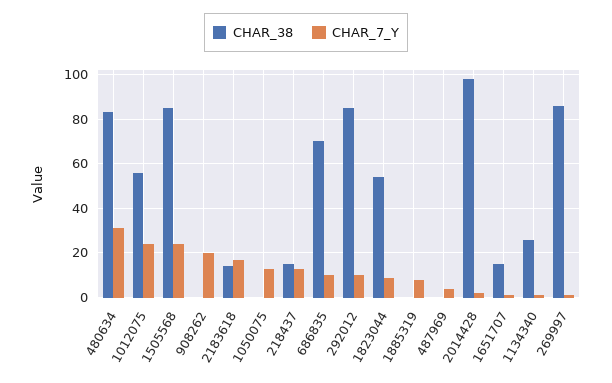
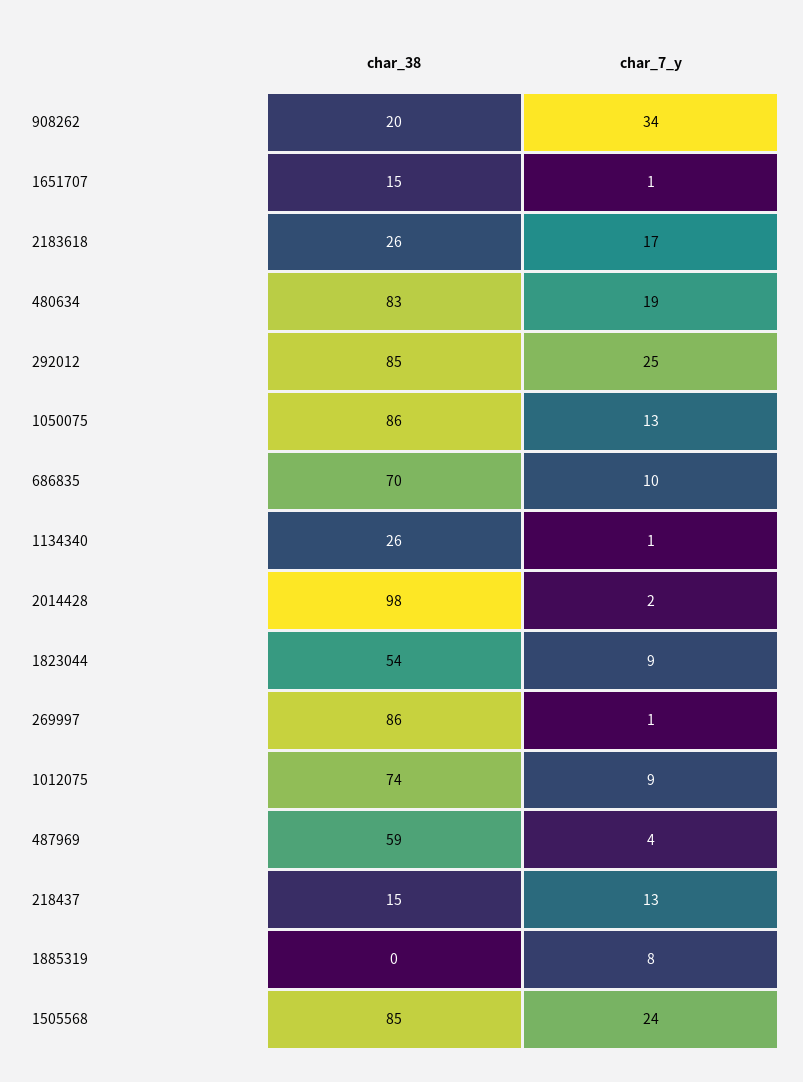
CHAR_7_Y, 480634: 30 -> 19
CHAR_38, 1012075: 55 -> 74
CHAR_7_Y, 1012075: 25 -> 9
CHAR_38, 908262: 0 -> 20
CHAR_7_Y, 908262: 20 -> 34
CHAR_38, 2183618: 15 -> 26
CHAR_38, 1050075: 0 -> 86
CHAR_7_Y, 292012: 10 -> 25
CHAR_38, 487969: 0 -> 59

